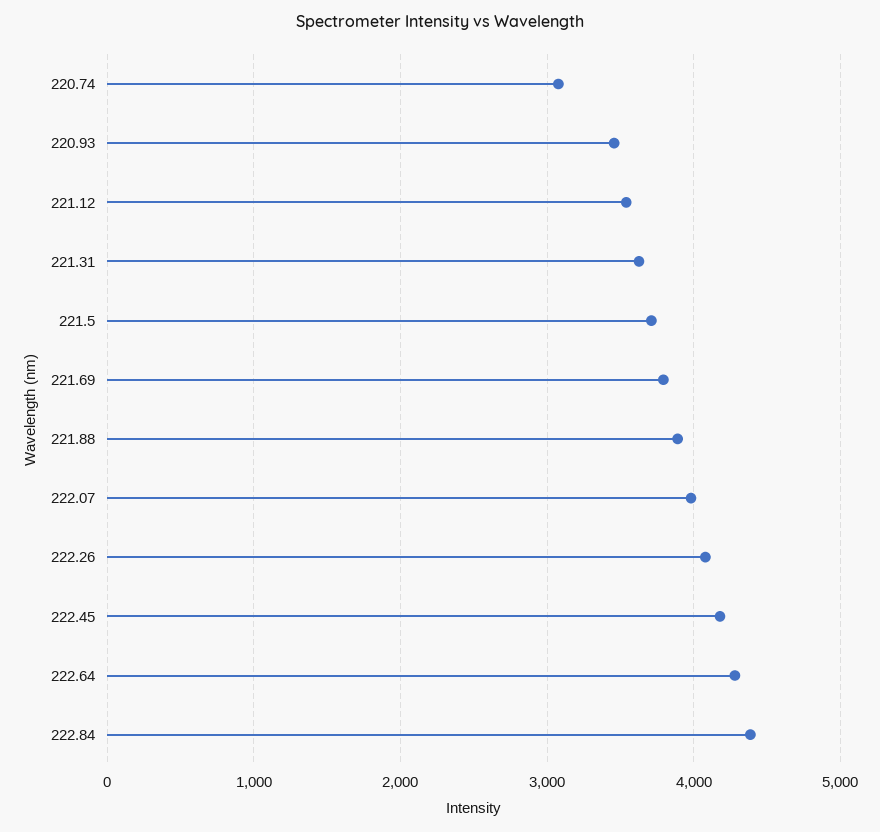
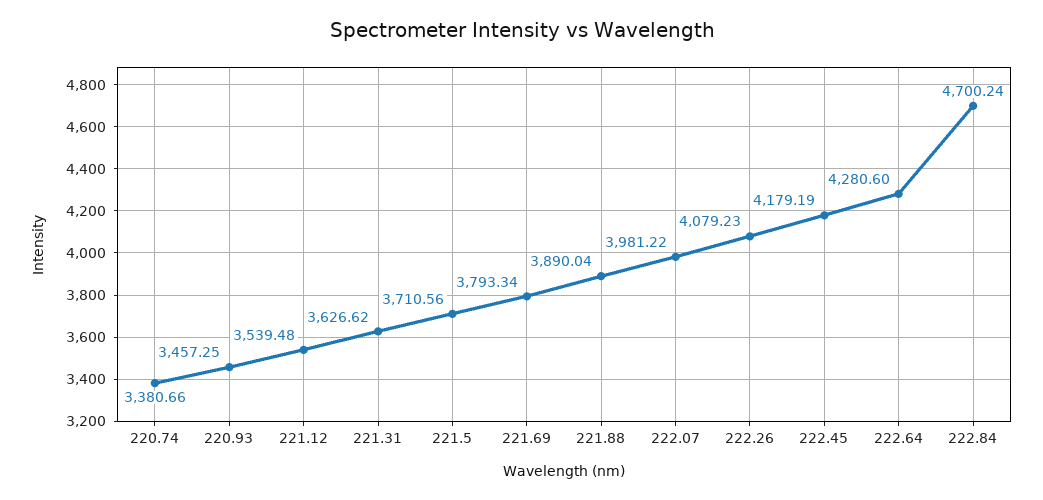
220.74: 3100 -> 3380.66
222.84: 4400 -> 4700.24

